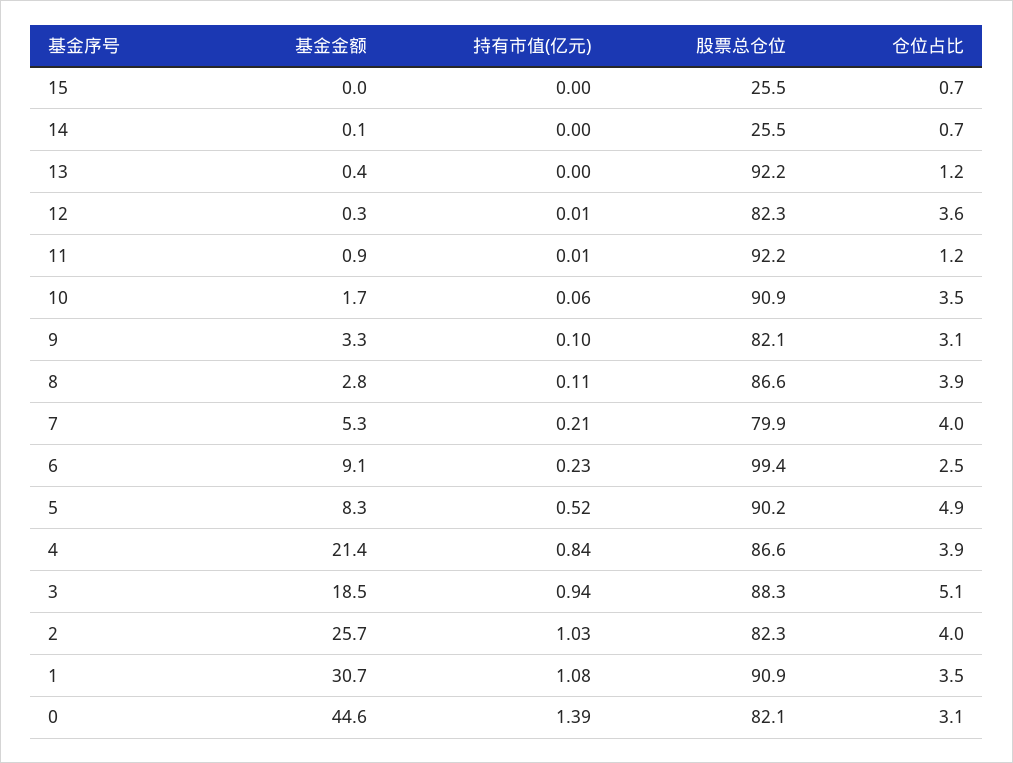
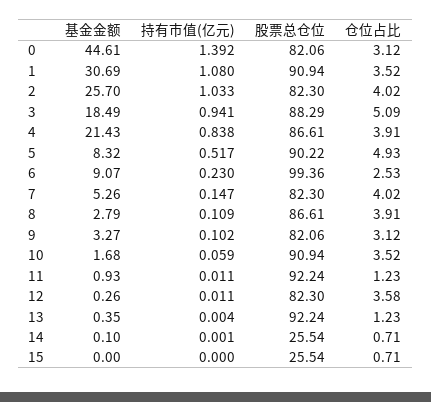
持有市值(亿元), 7: 0.21 -> 0.147
股票总仓位, 7: 79.9 -> 82.3

